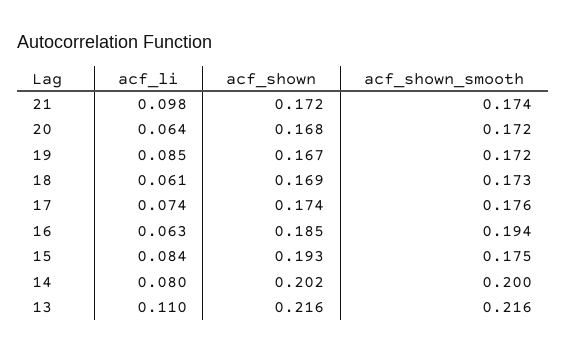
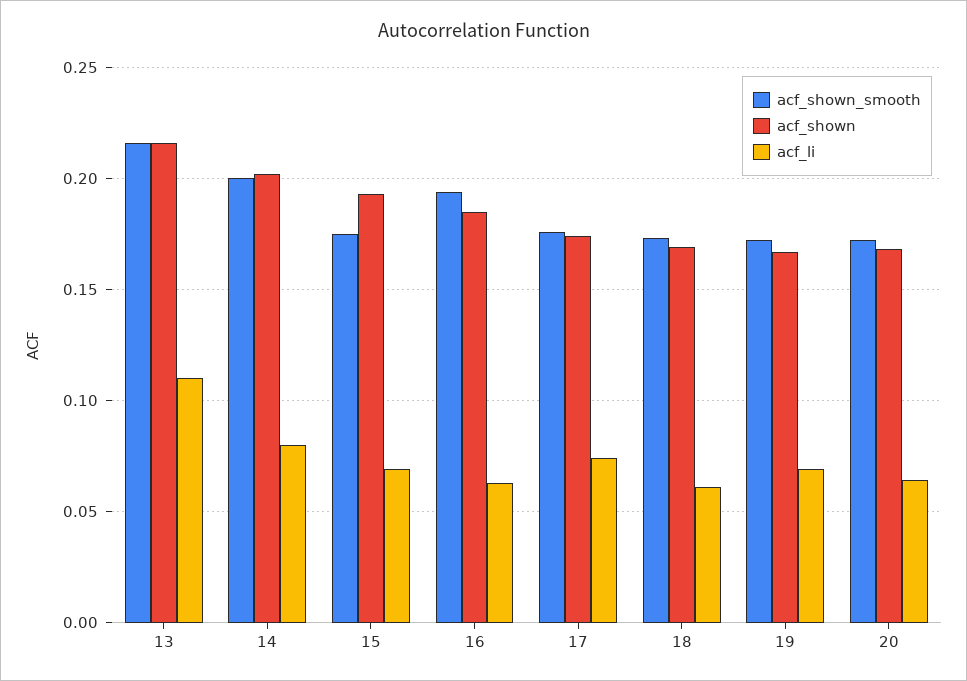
acf_li, 21: 0.098 -> none
acf_shown, 21: 0.172 -> none
acf_shown_smooth, 21: 0.174 -> none
acf_li, 19: 0.085 -> 0.07
acf_li, 15: 0.084 -> 0.07

